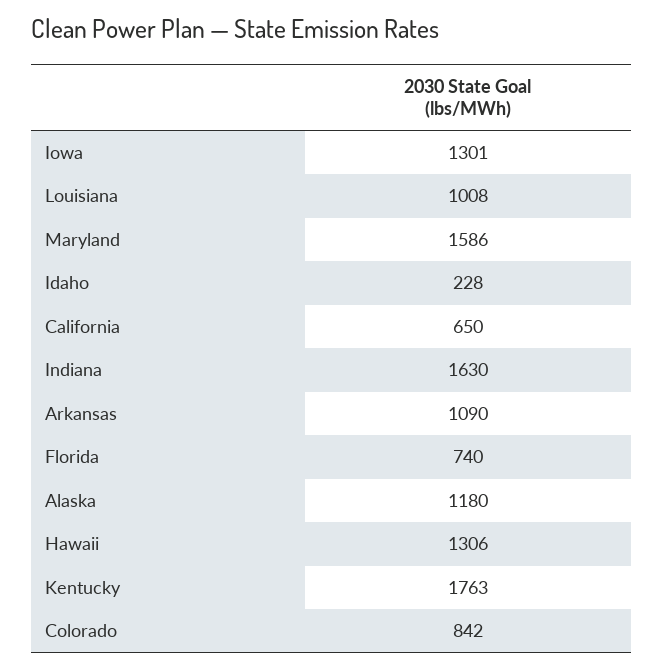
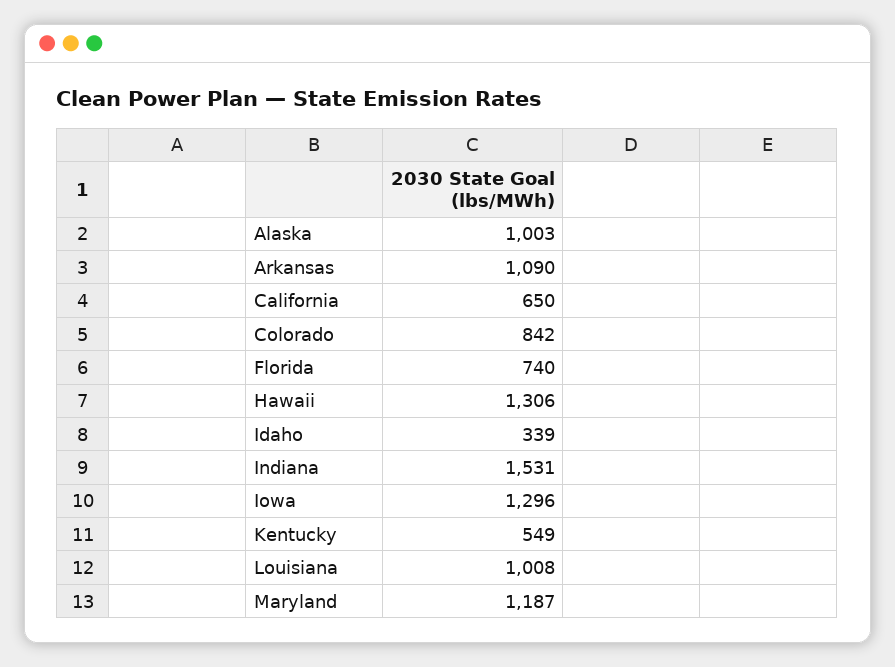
Iowa: 1301 -> 1296
Maryland: 1586 -> 1187
Idaho: 228 -> 339
Indiana: 1630 -> 1531
Alaska: 1180 -> 1003
Kentucky: 1763 -> 549

